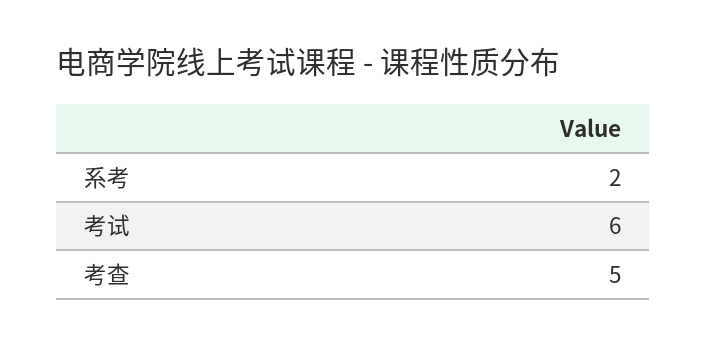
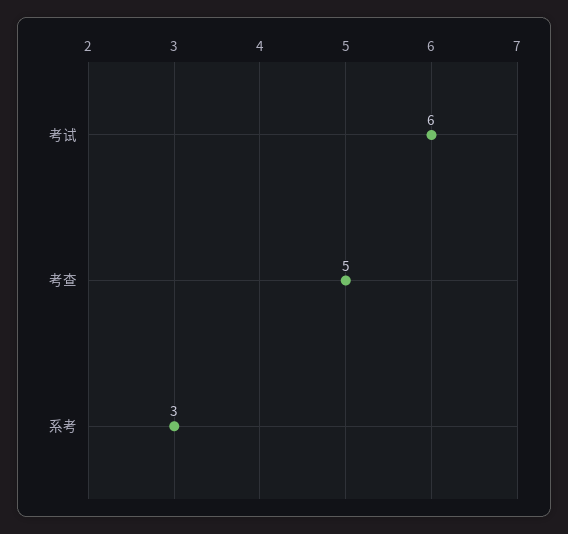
系考: 2 -> 3

